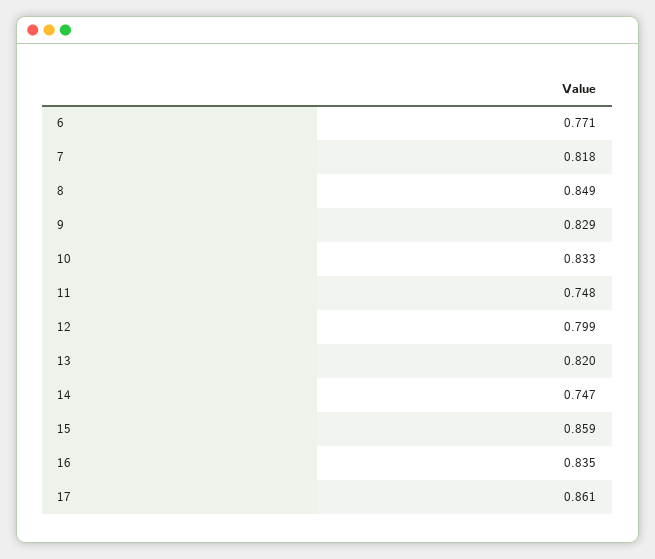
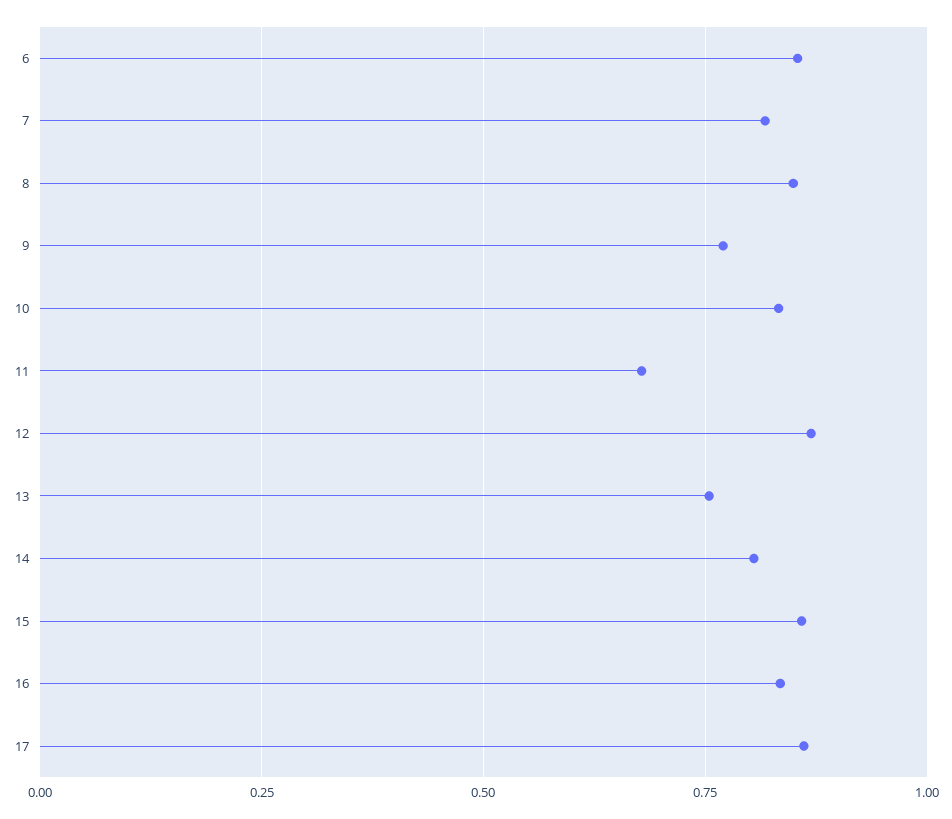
6: 0.771 -> 0.85
9: 0.829 -> 0.775
11: 0.748 -> 0.675
12: 0.799 -> 0.875
13: 0.82 -> 0.75
14: 0.747 -> 0.8

